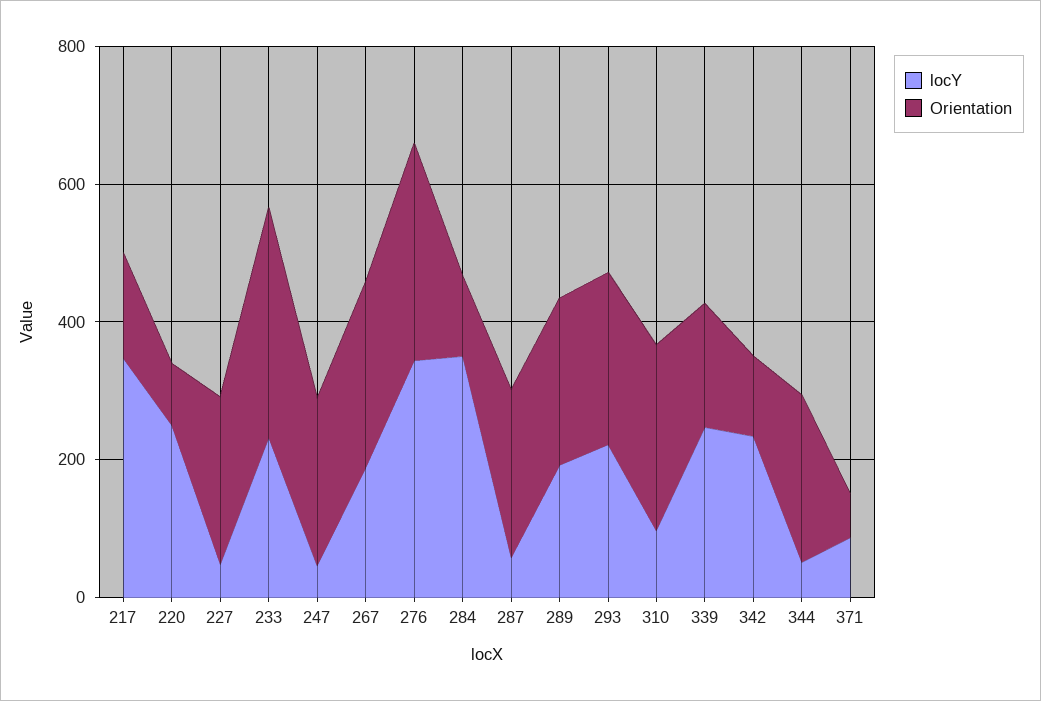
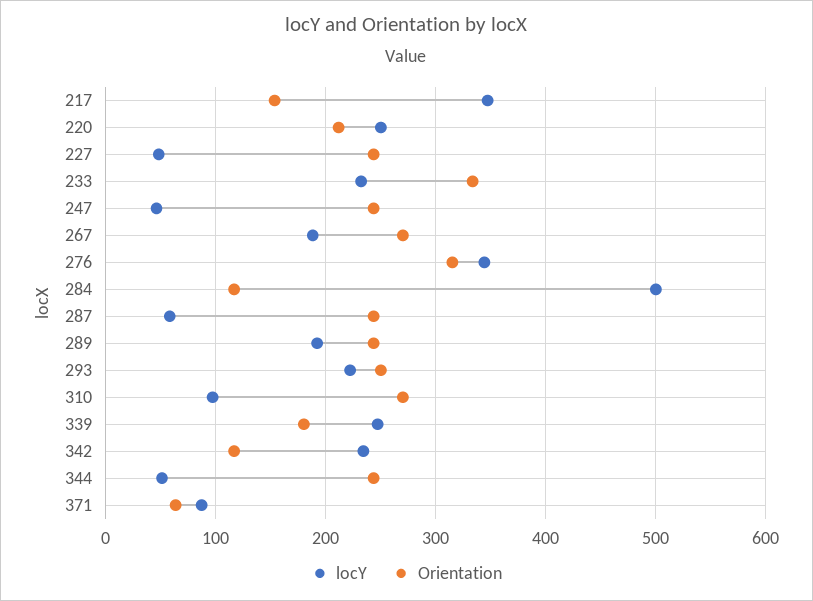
Orientation, 220: 100 -> 210
locY, 284: 350 -> 500

